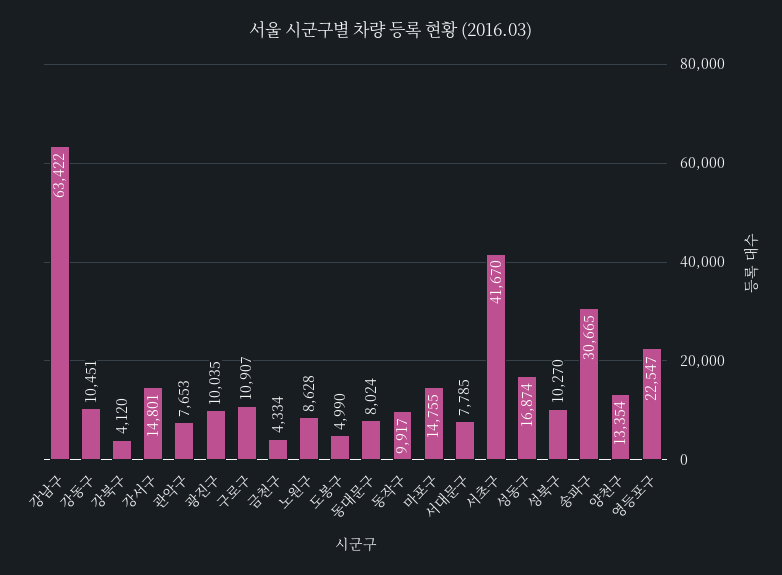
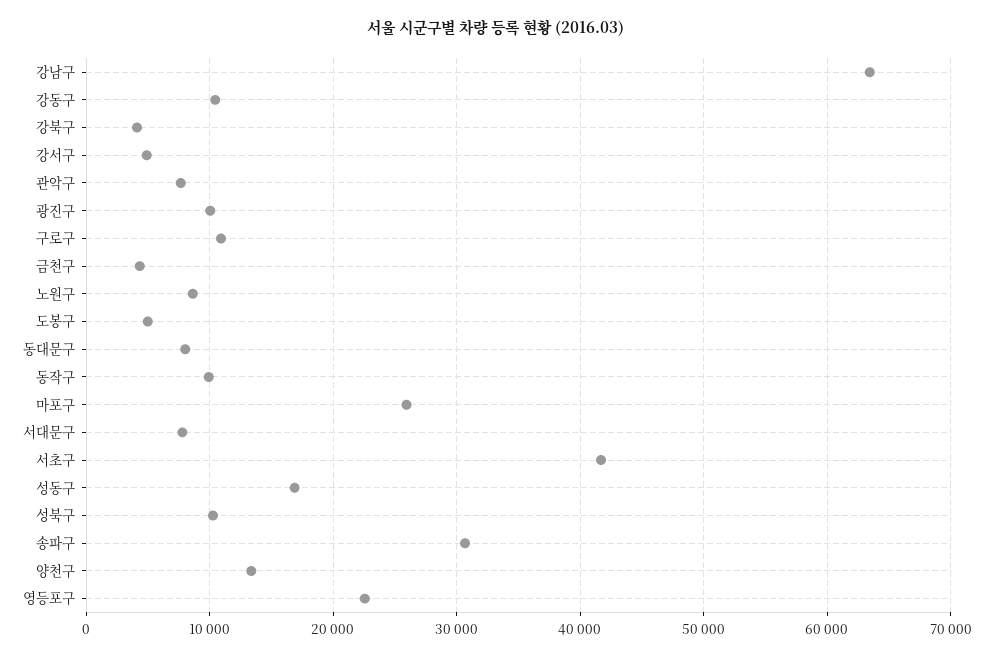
강서구: 14801 -> 5000
마포구: 14755 -> 26000

